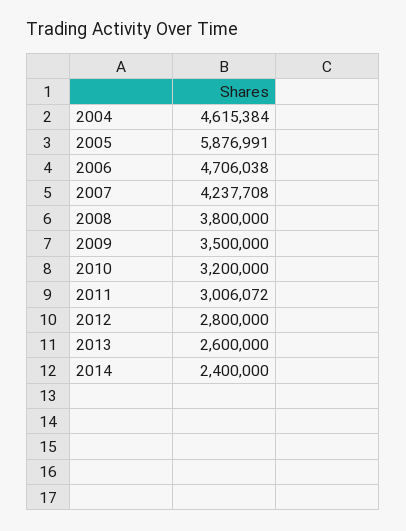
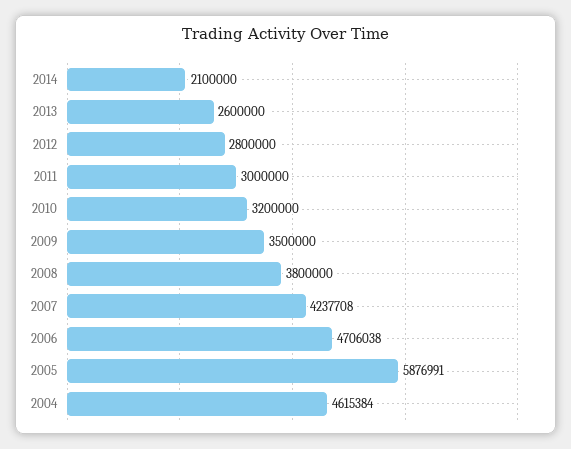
2011: 3006072 -> 3000000
2014: 2400000 -> 2100000

